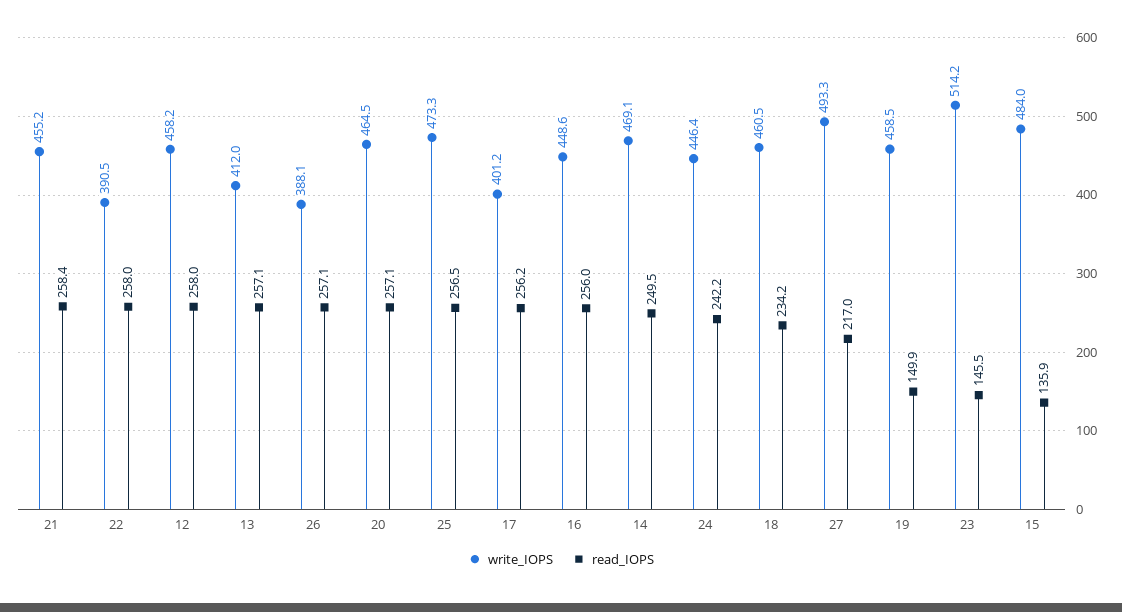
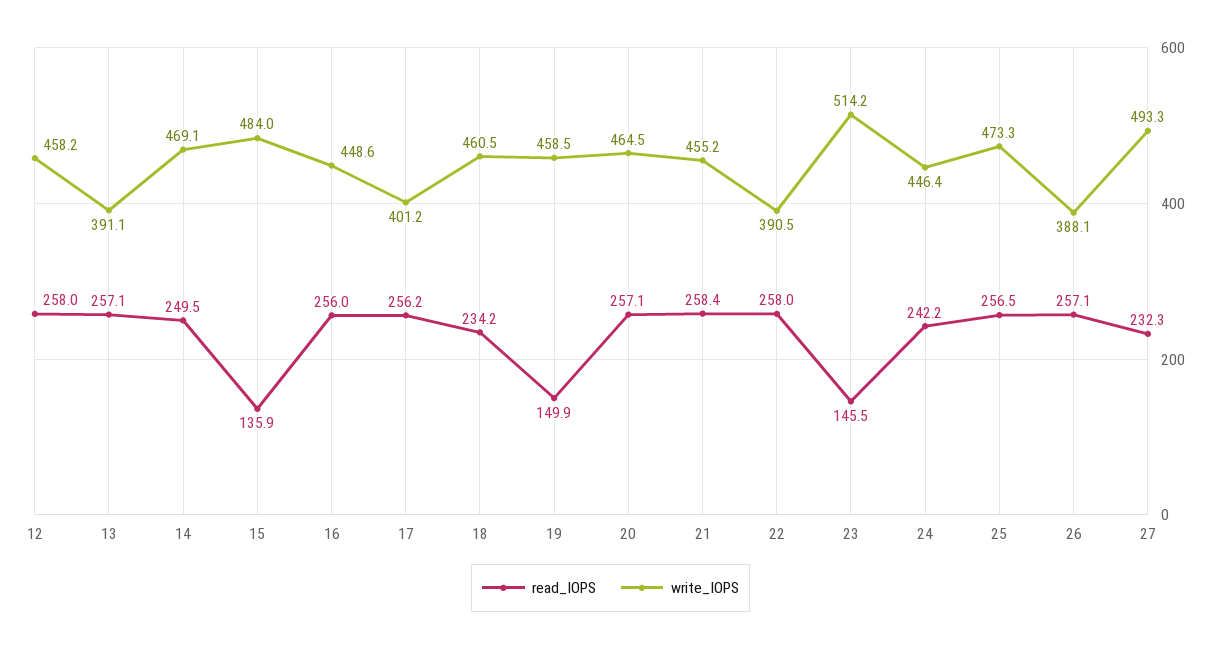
write_IOPS, 13: 412 -> 391.1
read_IOPS, 27: 217 -> 232.3

